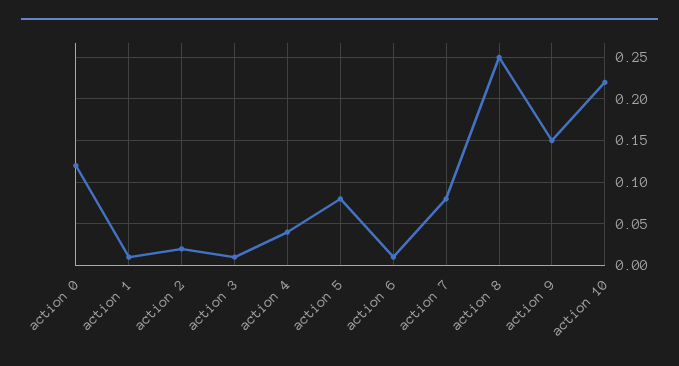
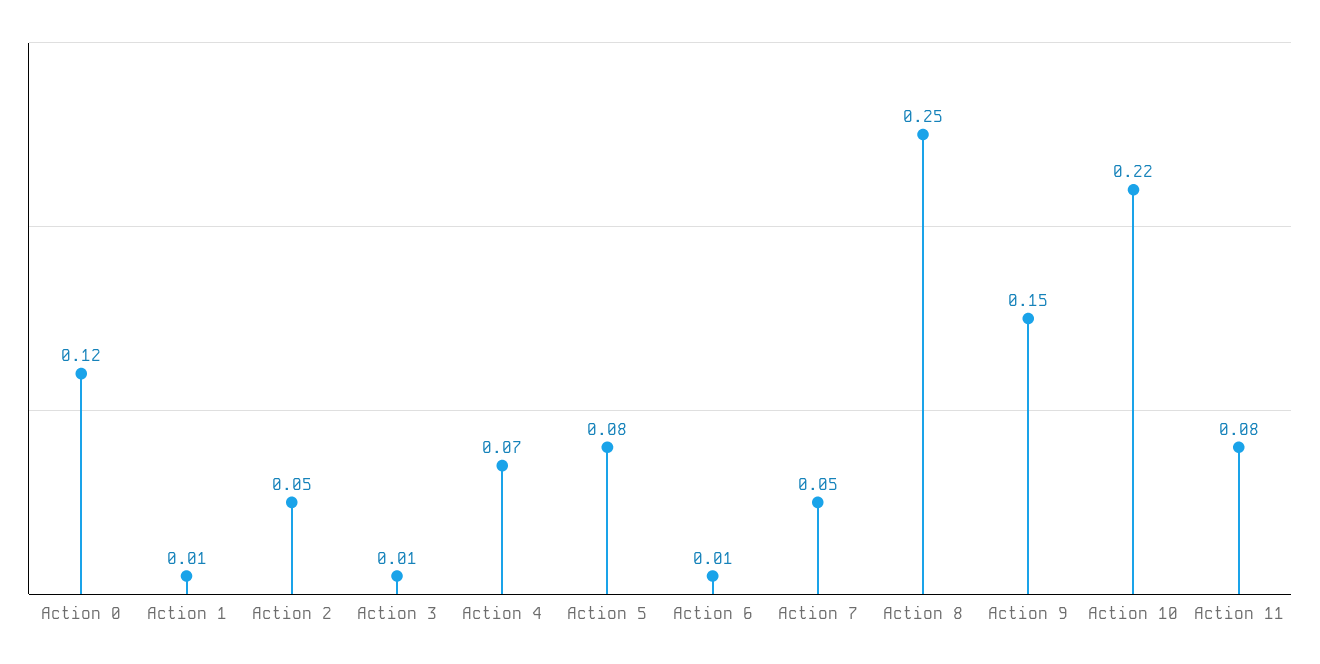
action 2: 0.02 -> 0.05
action 4: 0.04 -> 0.07
action 7: 0.08 -> 0.05
Action 11: none -> 0.08

